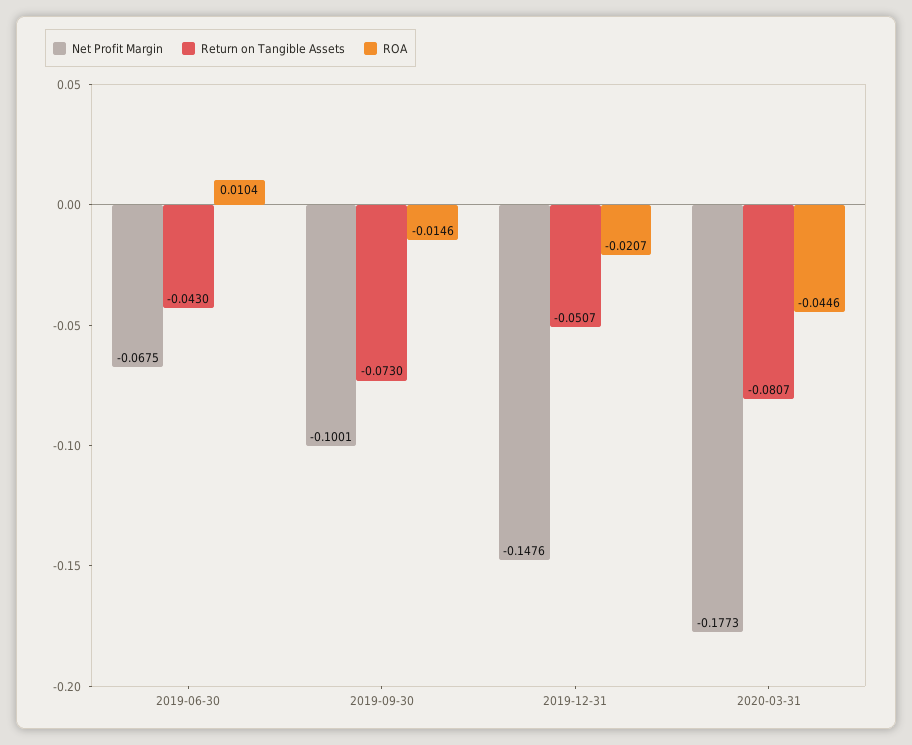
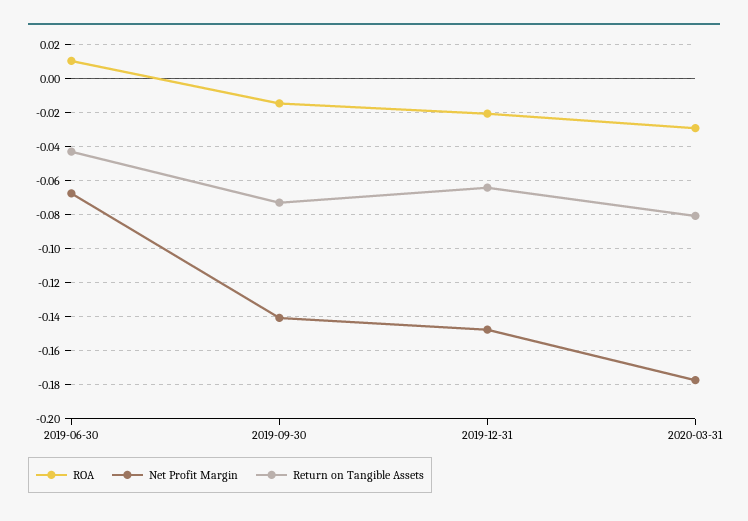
Net Profit Margin, 2019-09-30: -0.1001 -> -0.14
Return on Tangible Assets, 2019-12-31: -0.0507 -> -0.065
ROA, 2020-03-31: -0.0446 -> -0.03

